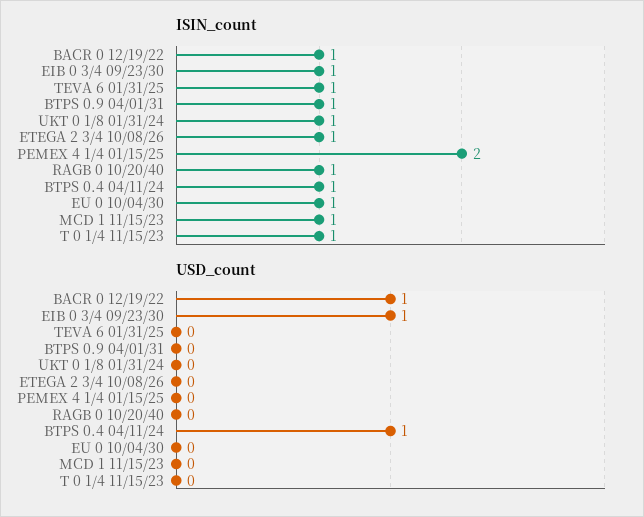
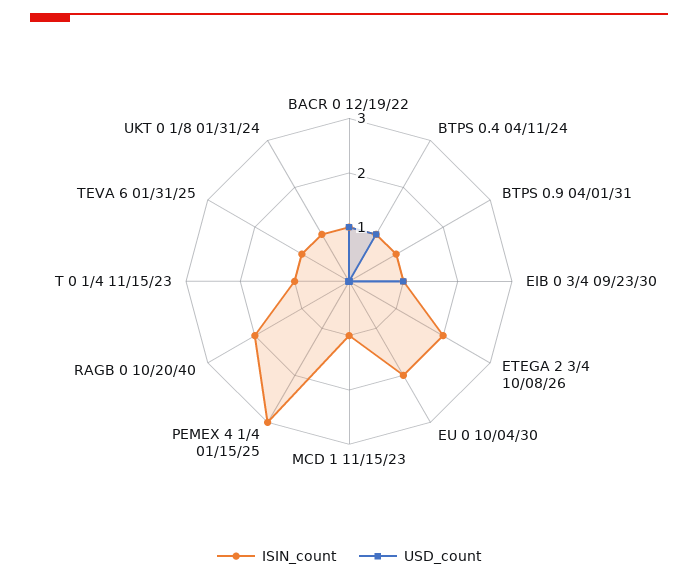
ISIN_count, ETEGA 2 3/4 10/08/26: 1 -> 2
ISIN_count, PEMEX 4 1/4 01/15/25: 2 -> 3
ISIN_count, RAGB 0 10/20/40: 1 -> 2
ISIN_count, EU 0 10/04/30: 1 -> 2

